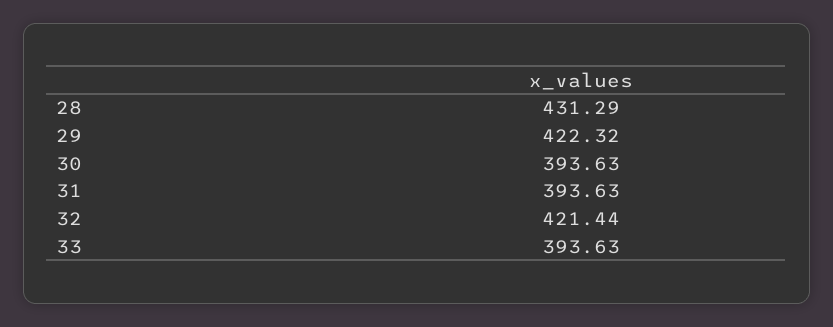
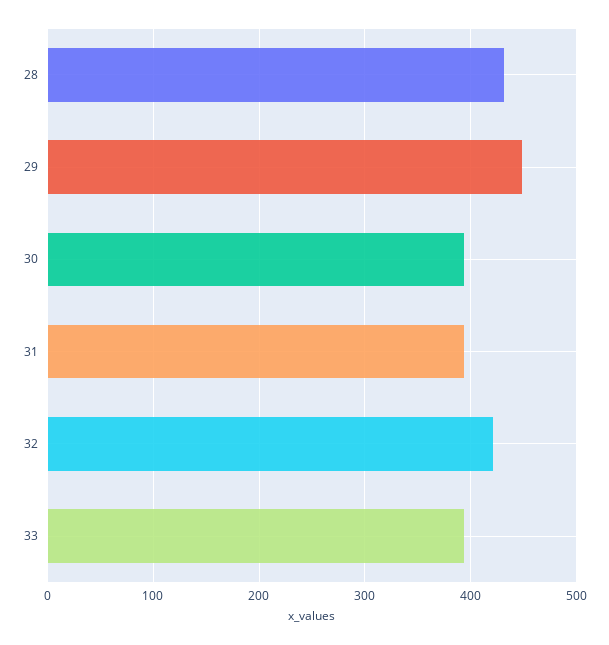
29: 422.32 -> 450

